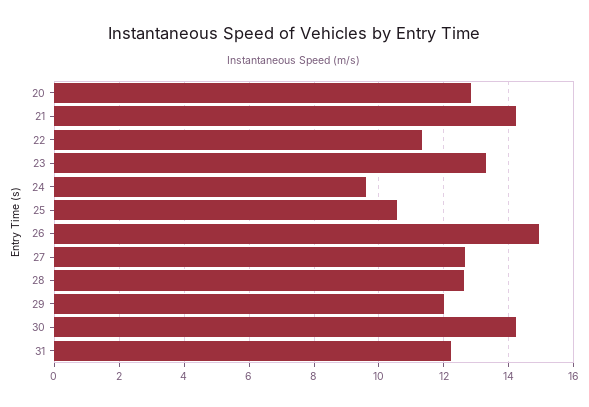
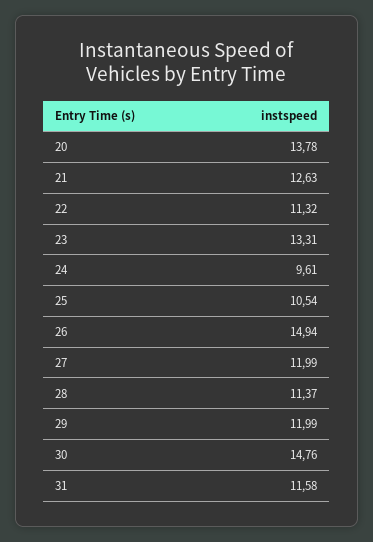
20: 12.8 -> 13.78
21: 14.2 -> 12.63
27: 12.6 -> 11.99
28: 12.6 -> 11.37
30: 14.2 -> 14.76
31: 12.2 -> 11.58

